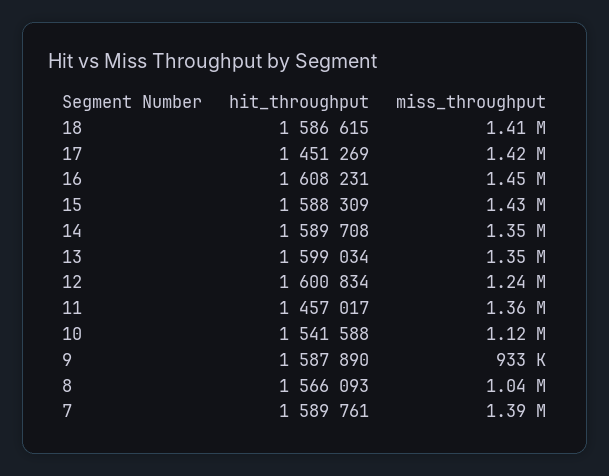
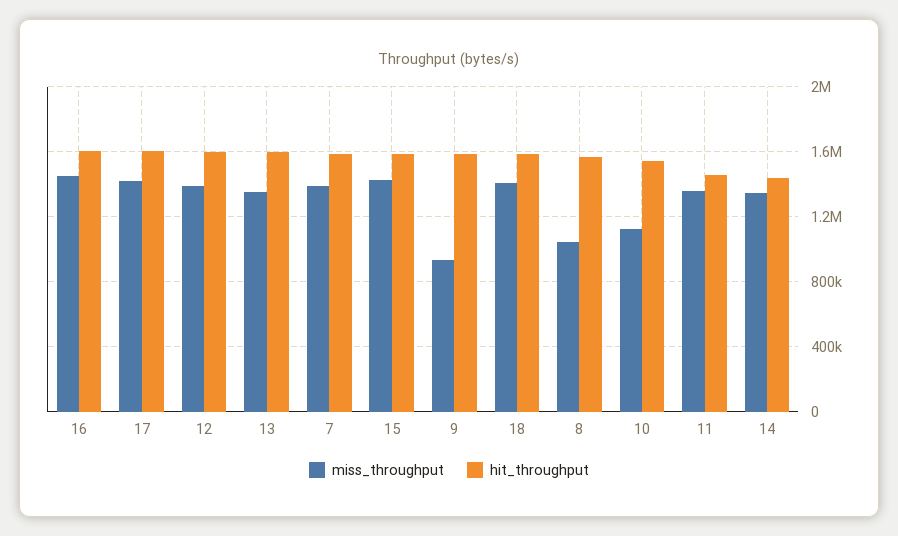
hit_throughput, 17: 1451269 -> 1600000
hit_throughput, 14: 1589708 -> 1450000
miss_throughput, 12: 1240000 -> 1400000

